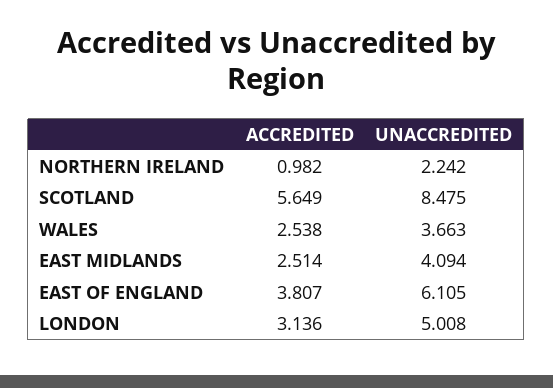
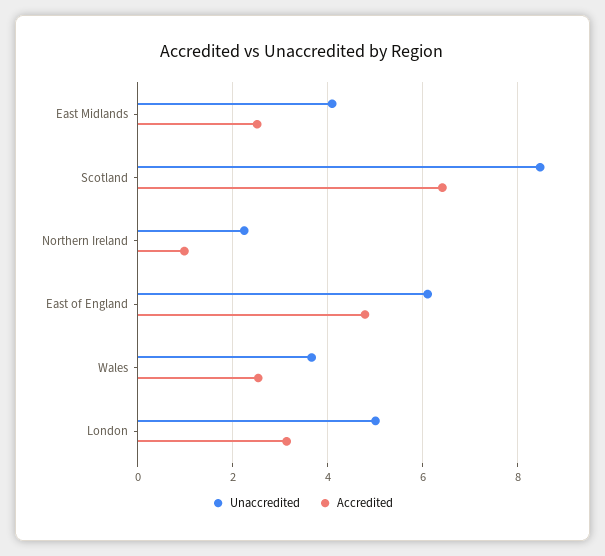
ACCREDITED, SCOTLAND: 5.649 -> 6.4
ACCREDITED, EAST OF ENGLAND: 3.807 -> 4.8

